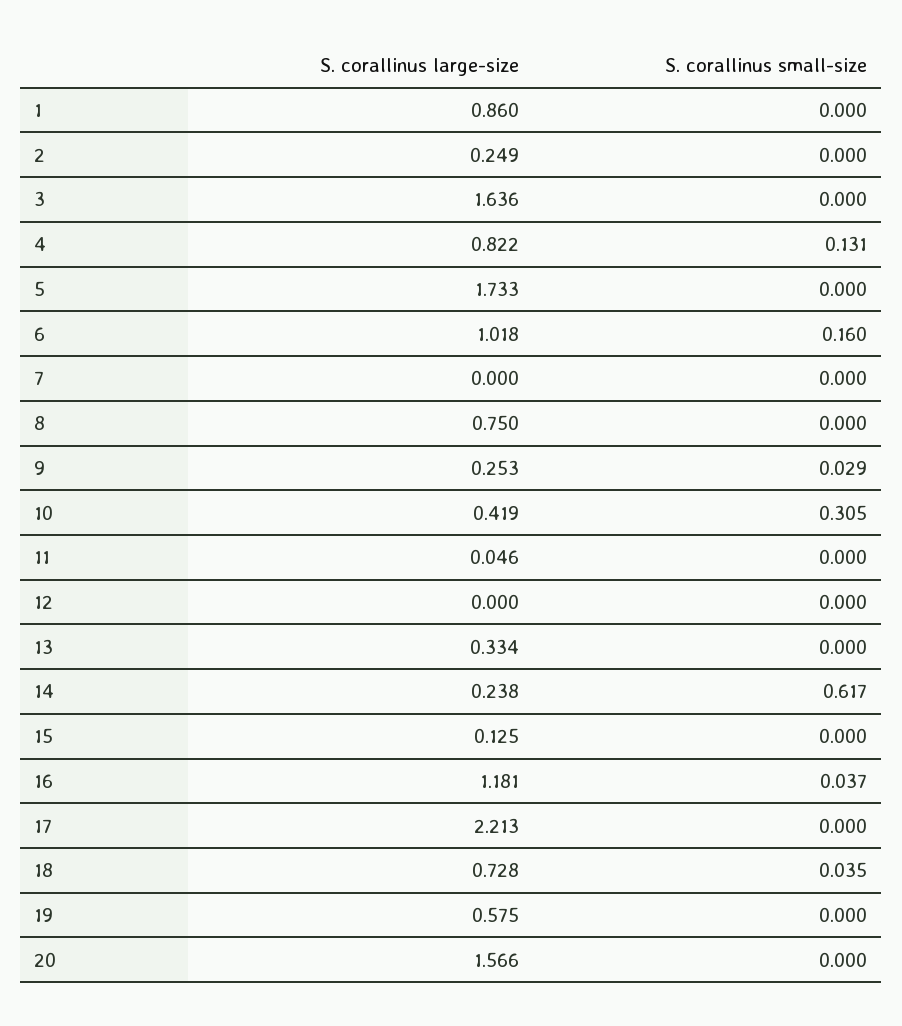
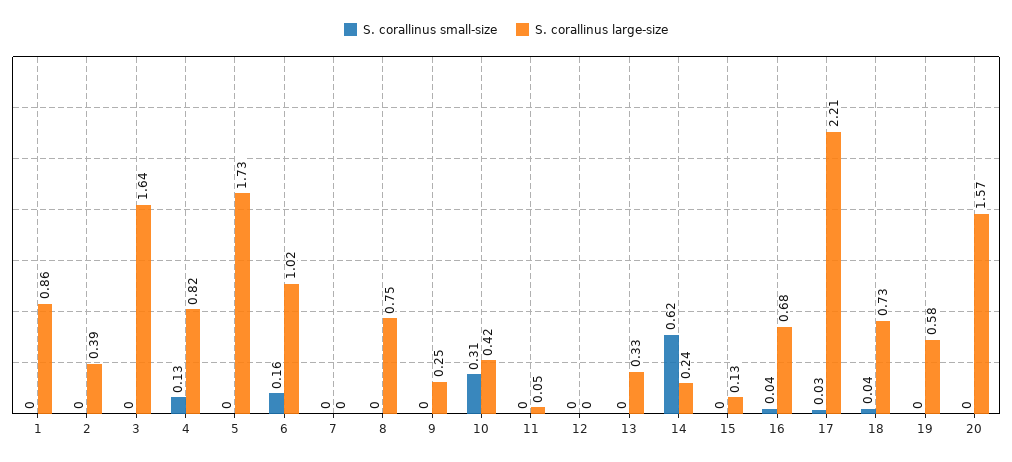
S. corallinus large-size, 2: 0.249 -> 0.39
S. corallinus small-size, 9: 0.029 -> 0
S. corallinus large-size, 16: 1.181 -> 0.68
S. corallinus small-size, 17: 0 -> 0.03

